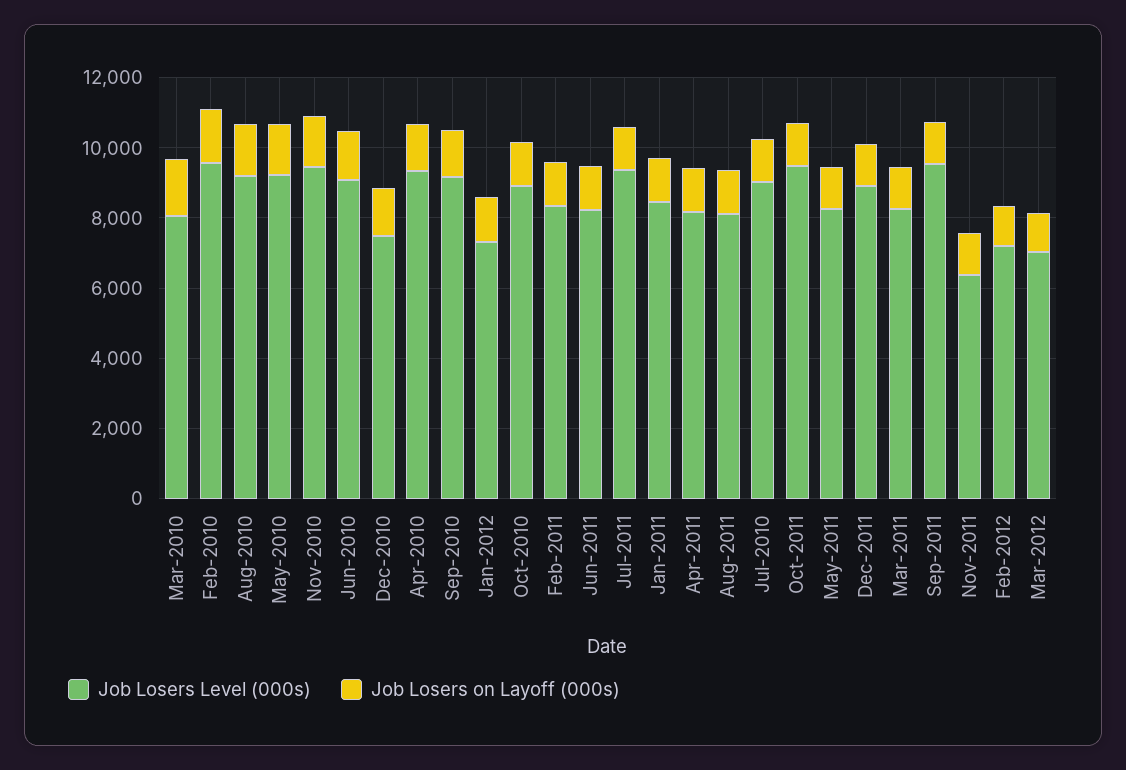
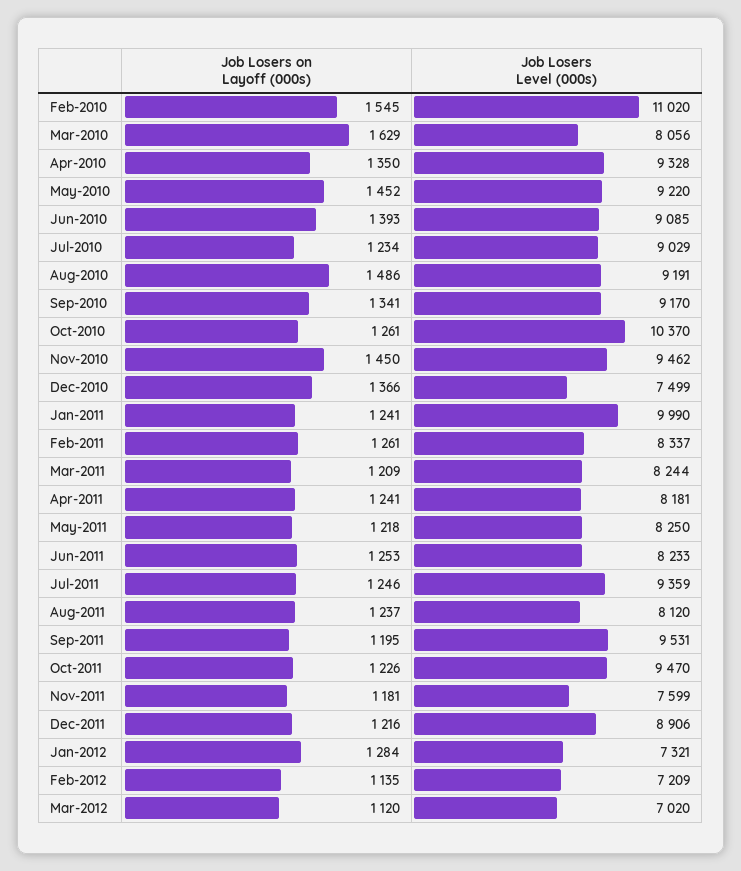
Job Losers Level (000s), Feb-2010: 9500 -> 11020
Job Losers Level (000s), Oct-2010: 9000 -> 10370
Job Losers Level (000s), Jan-2011: 8500 -> 9990
Job Losers Level (000s), Nov-2011: 6500 -> 7599

